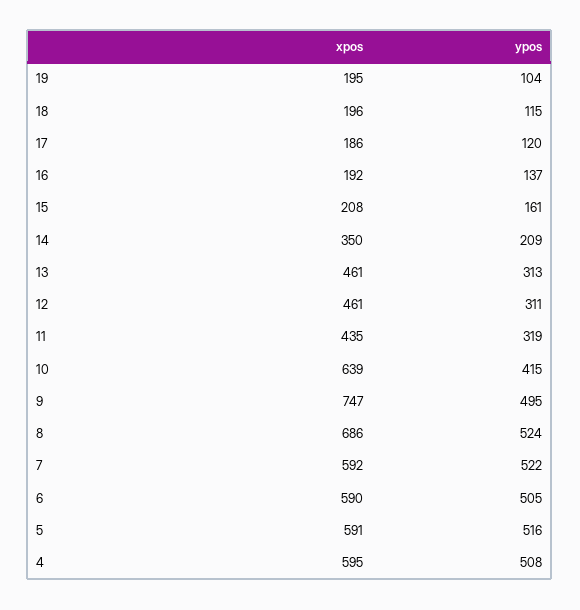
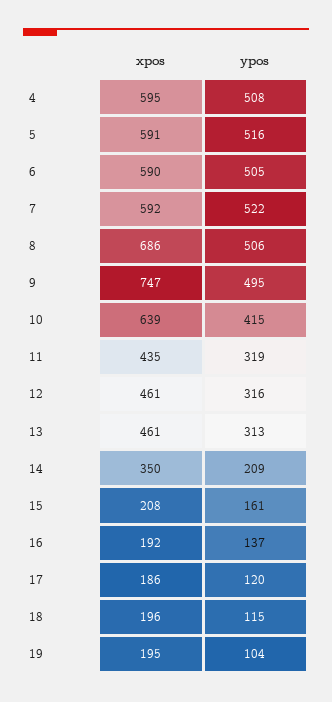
ypos, 12: 311 -> 316
ypos, 8: 524 -> 506

